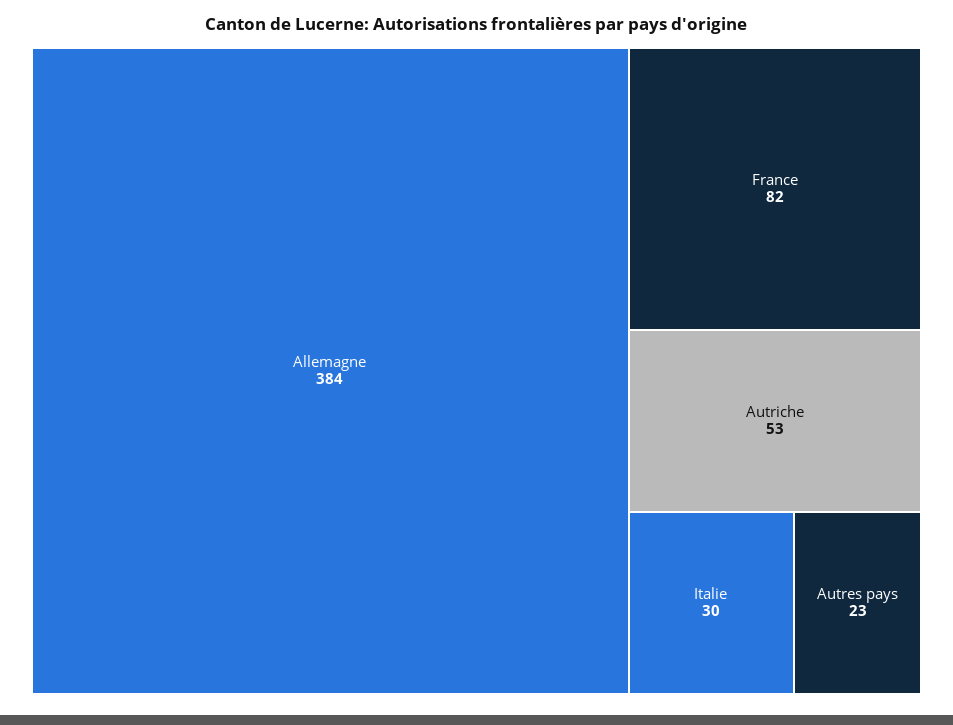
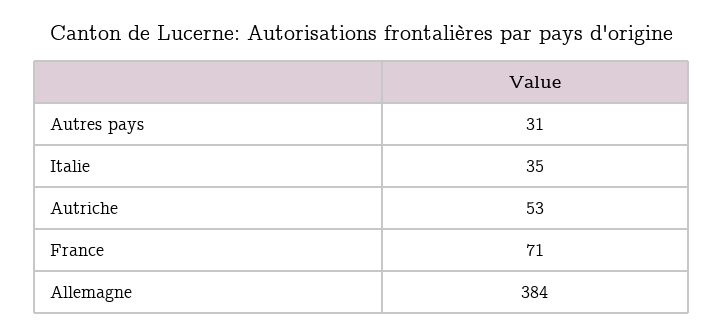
France: 82 -> 71
Italie: 30 -> 35
Autres pays: 23 -> 31

